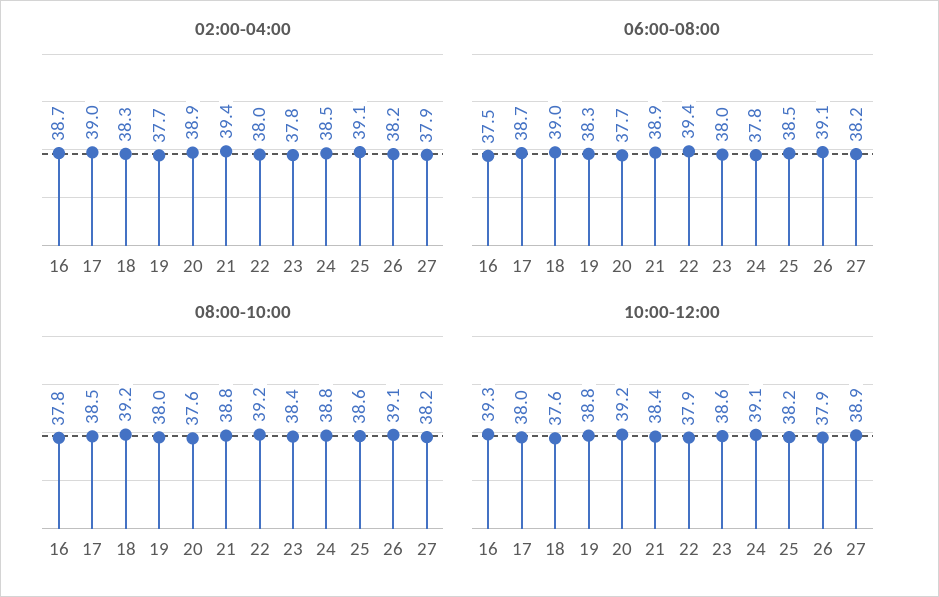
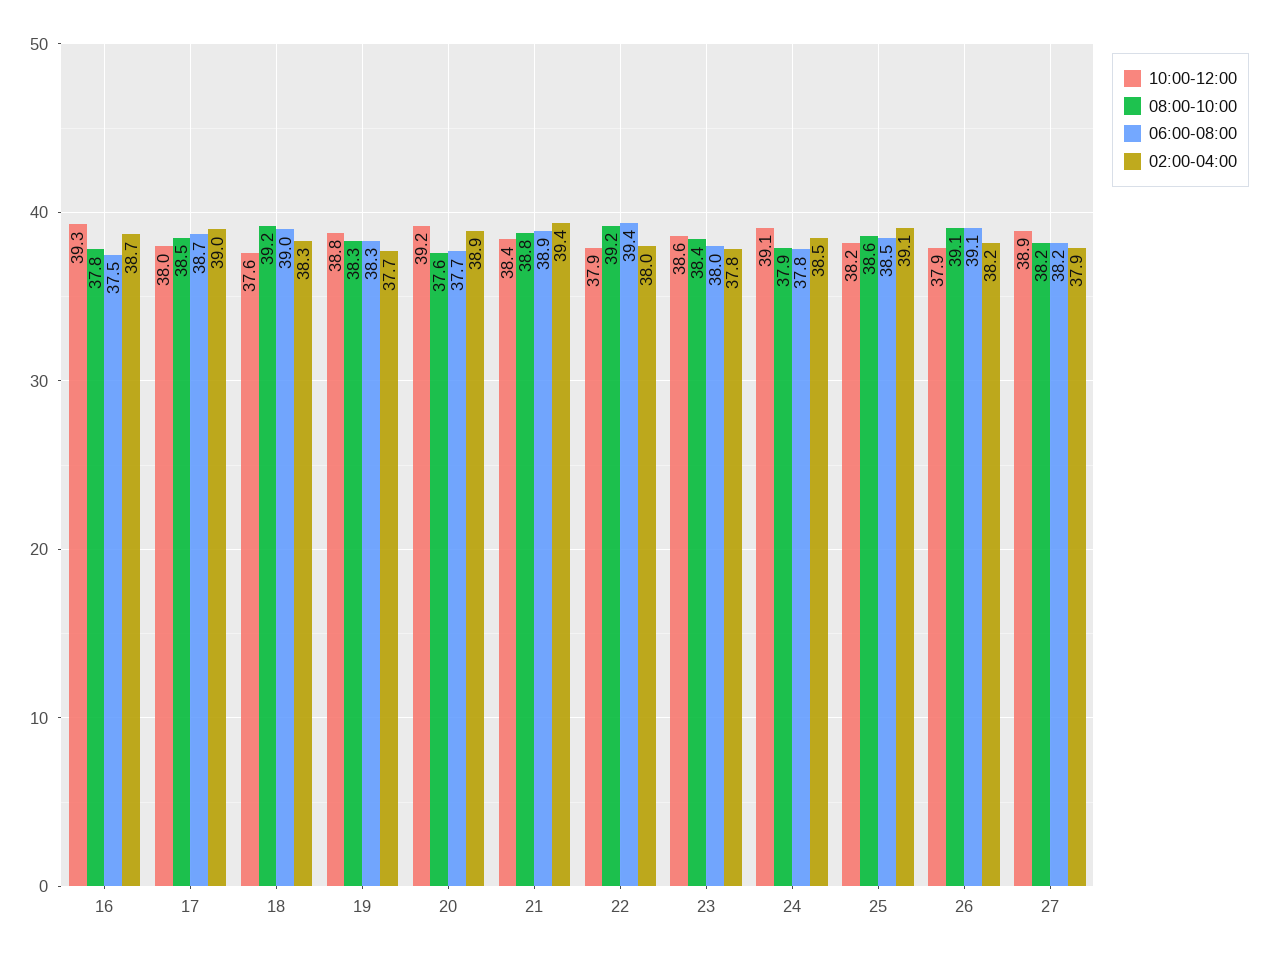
08:00-10:00, 19: 38 -> 38.3
08:00-10:00, 24: 38.8 -> 37.9

